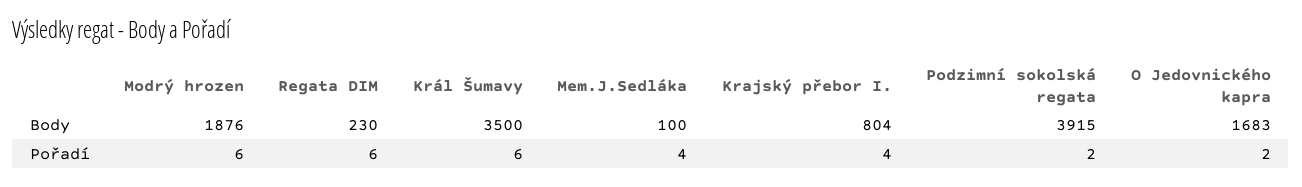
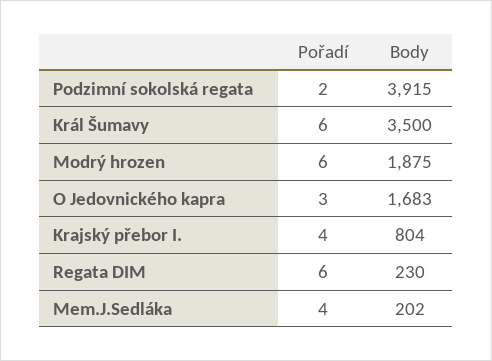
Modrý hrozen, Body: 1876 -> 1875
Mem.J.Sedláka, Body: 100 -> 202
O Jedovnického kapra, Pořadí: 2 -> 3

